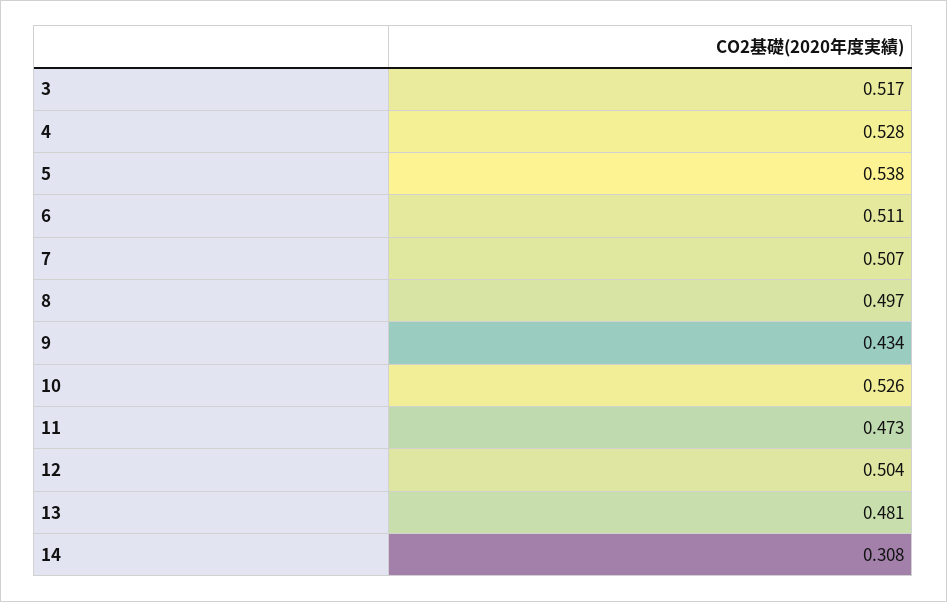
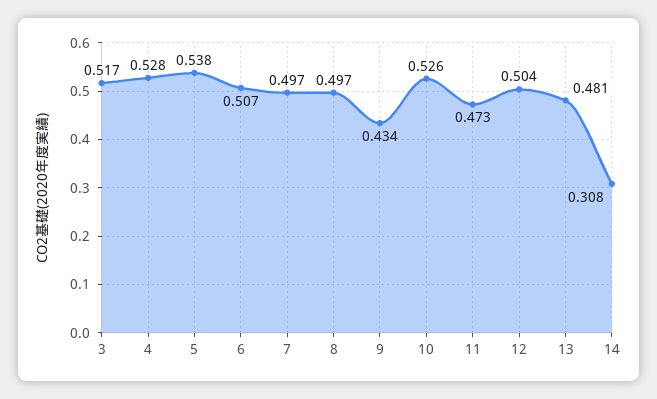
6: 0.511 -> 0.507
7: 0.507 -> 0.497

